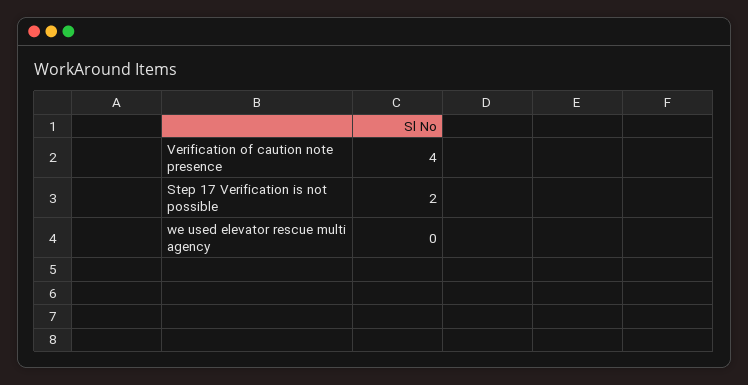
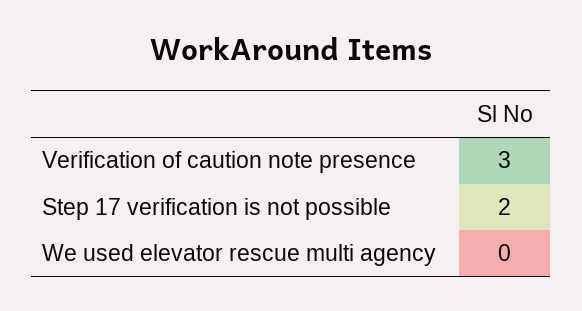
Verification of caution note presence: 4 -> 3

